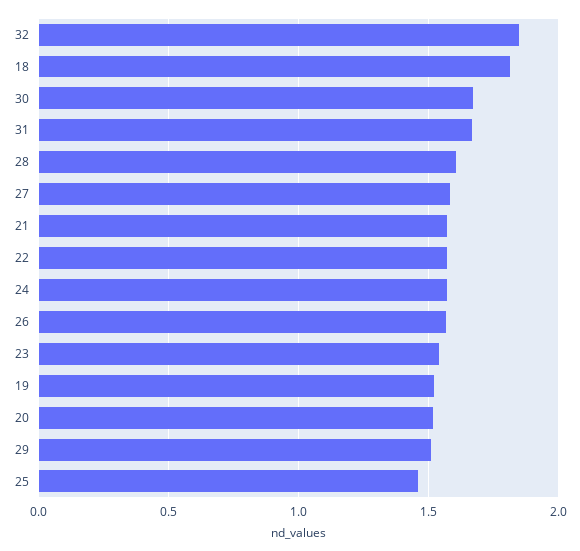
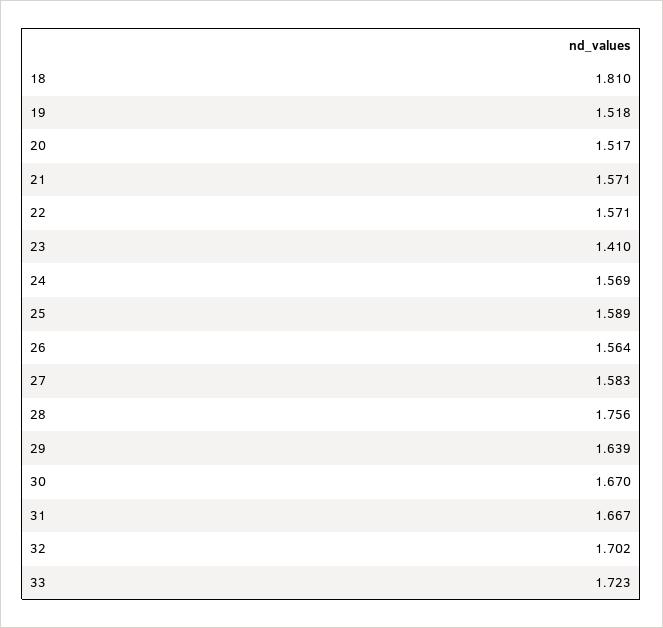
32: 1.85 -> 1.702
28: 1.6 -> 1.756
23: 1.55 -> 1.41
29: 1.5 -> 1.639
25: 1.45 -> 1.589
33: none -> 1.723

